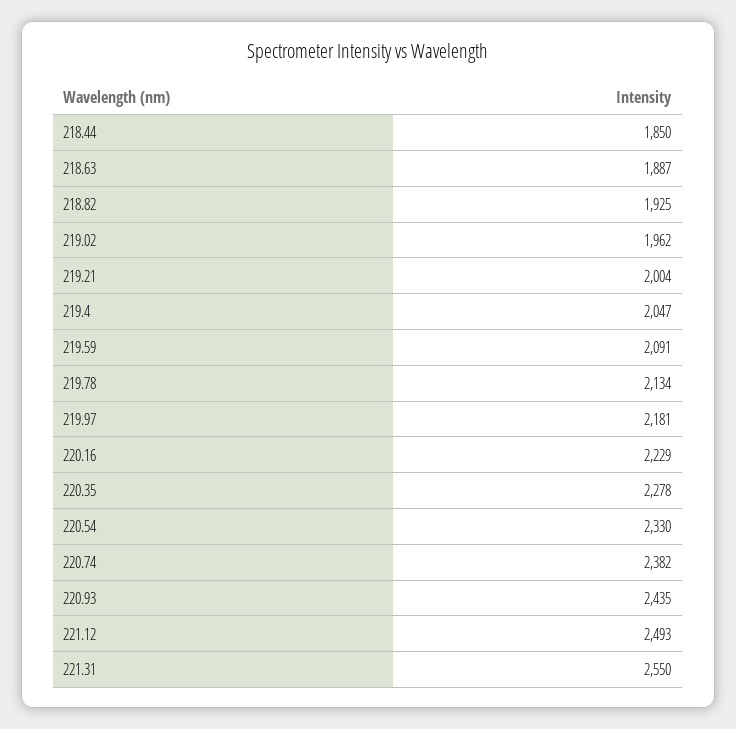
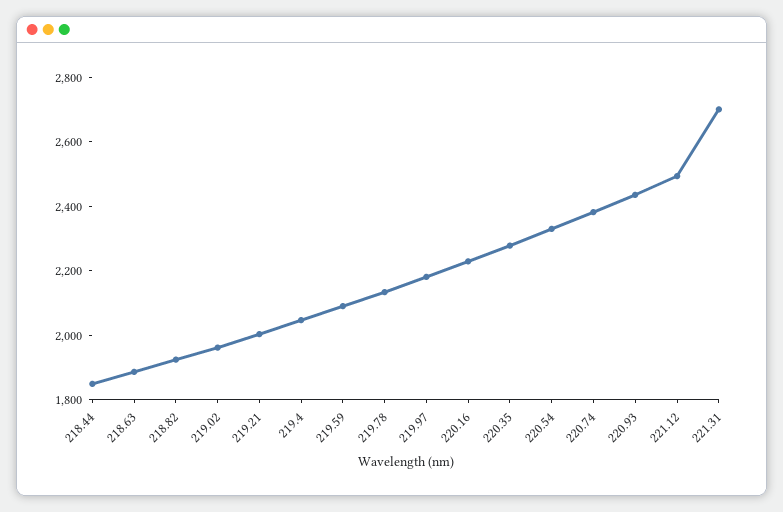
221.31: 2550 -> 2700

